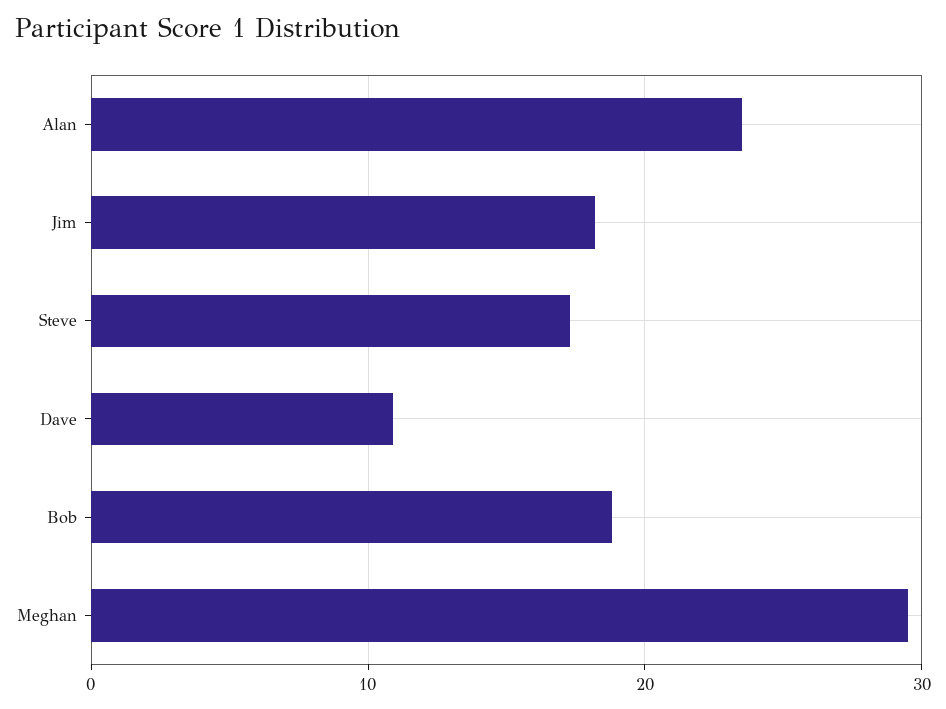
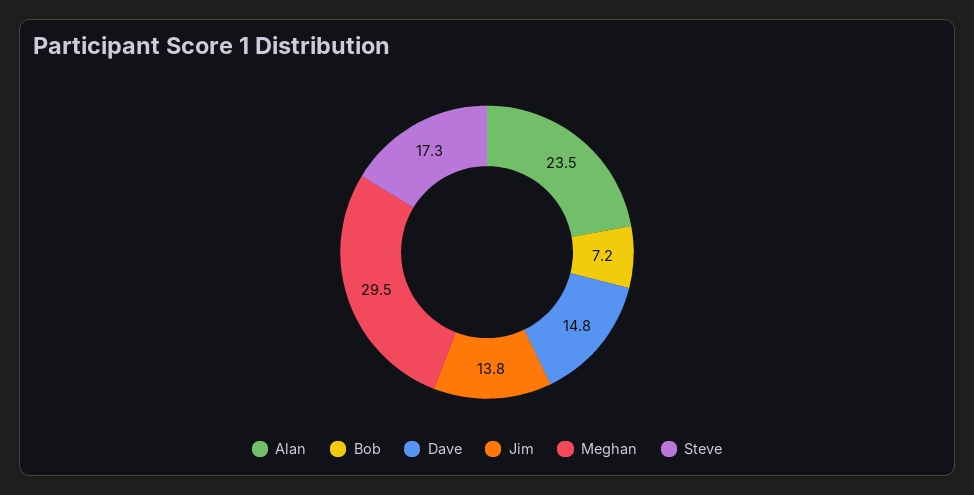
Jim: 18 -> 13.8
Dave: 11 -> 14.8
Bob: 19 -> 7.2

